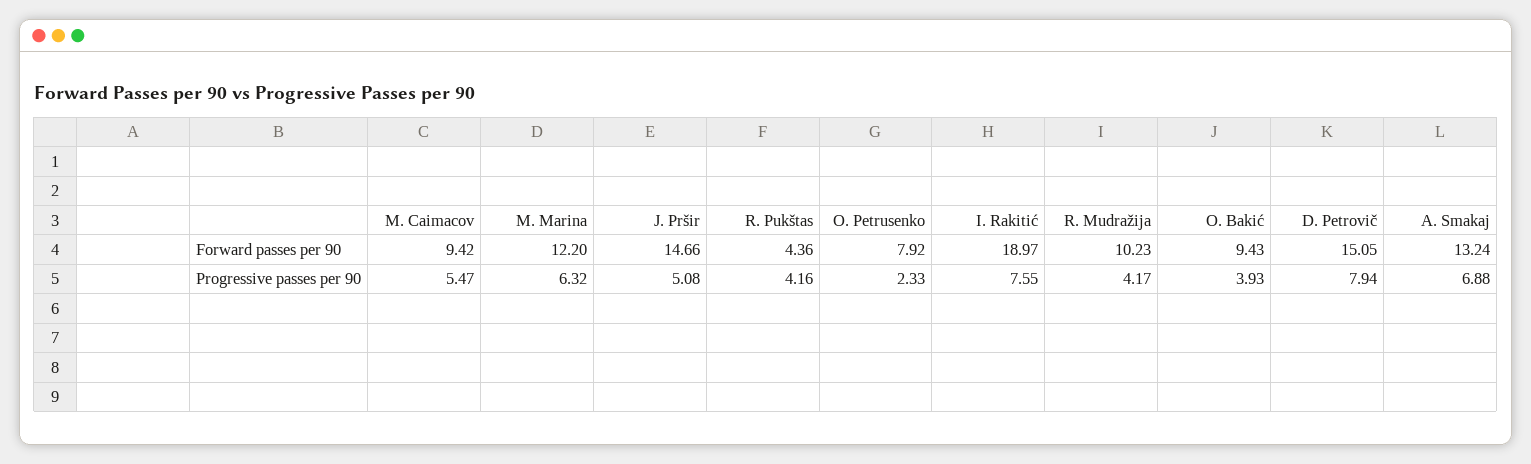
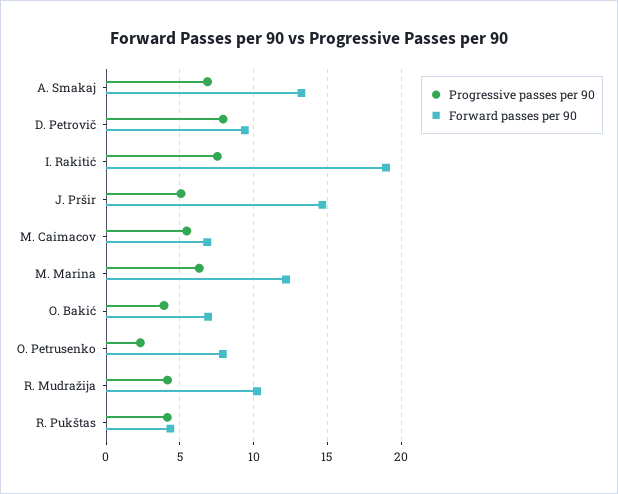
Forward passes per 90, M. Caimacov: 9.42 -> 7
Forward passes per 90, O. Bakić: 9.43 -> 7
Forward passes per 90, D. Petrovič: 15.05 -> 9.5

